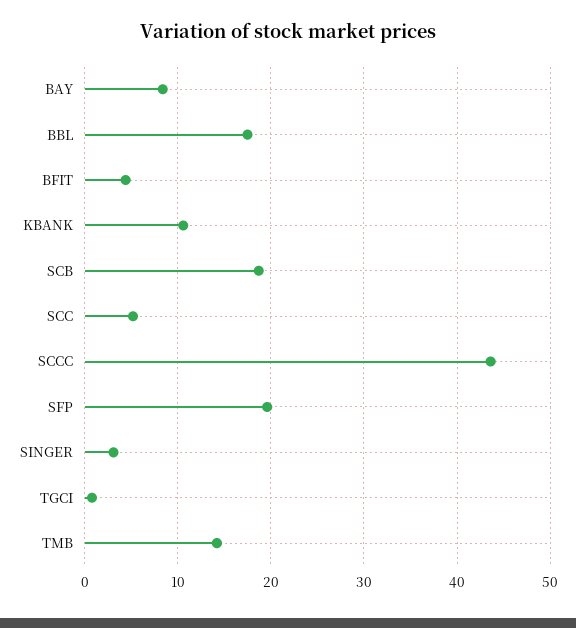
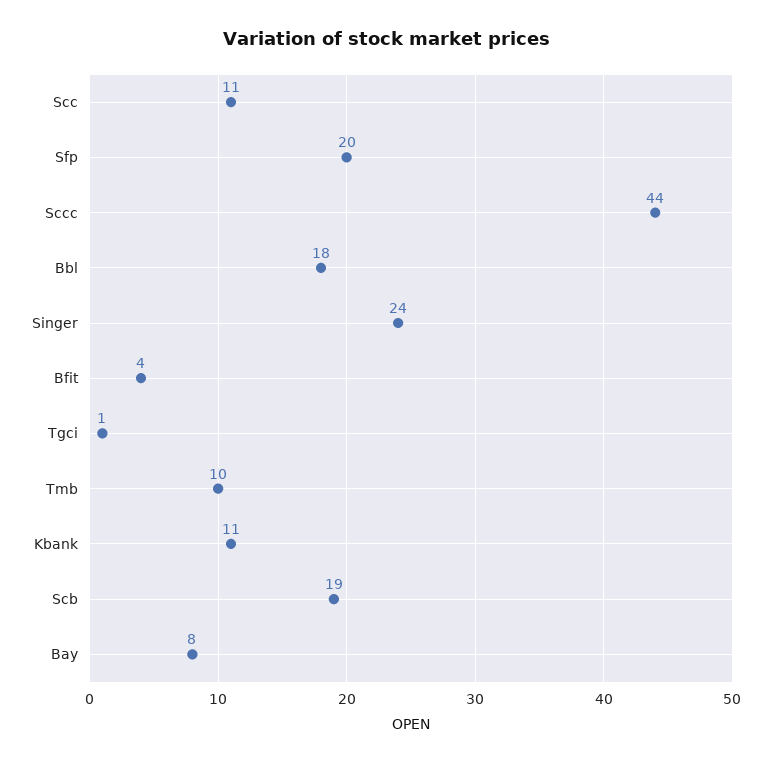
SCC: 5 -> 11
SINGER: 3 -> 24
TMB: 14 -> 10

